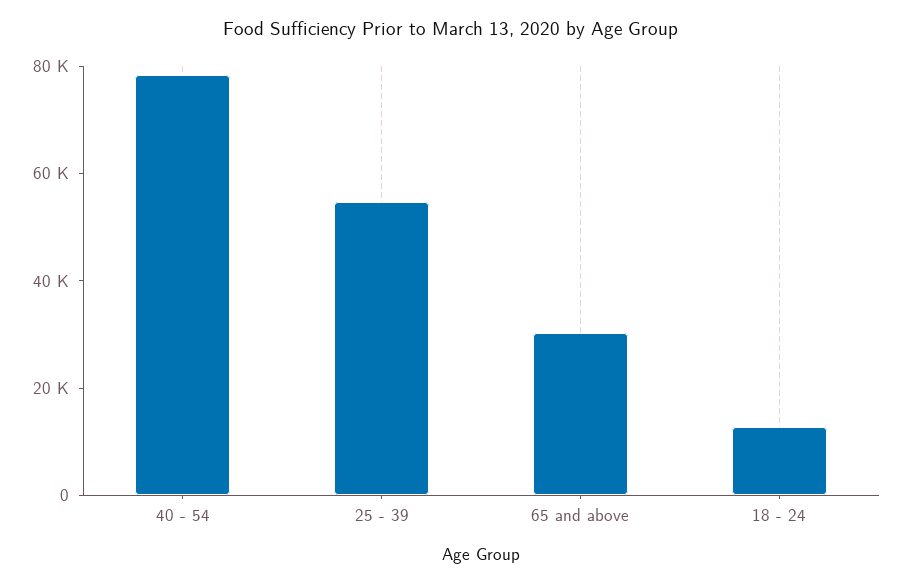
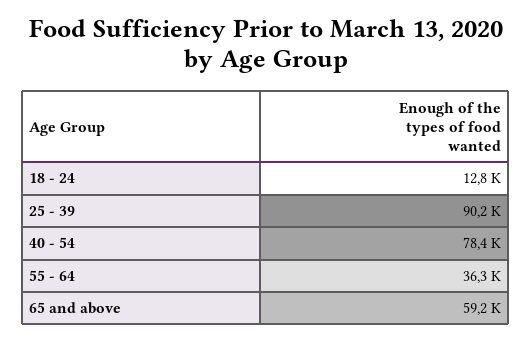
25 - 39: 55000 -> 90200
65 and above: 30000 -> 59200
55 - 64: none -> 36300

